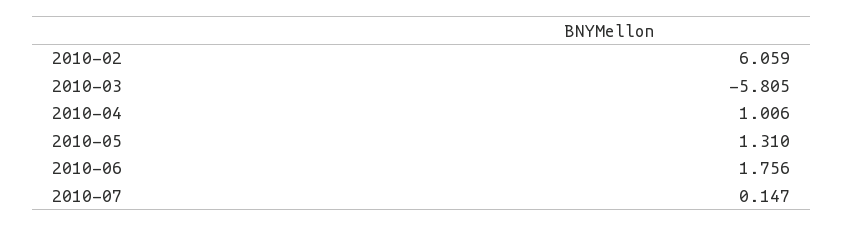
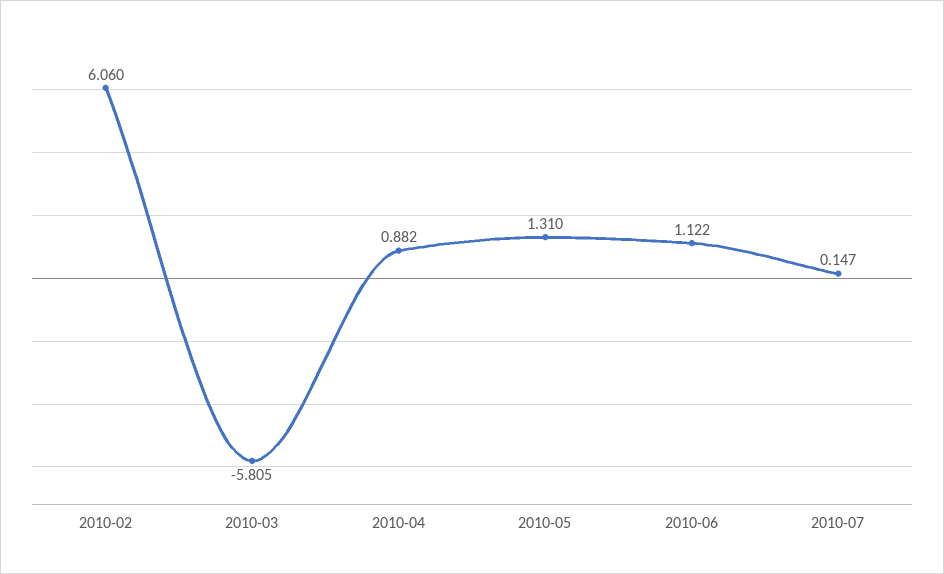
2010-02: 6.059 -> 6.06
2010-04: 1.006 -> 0.882
2010-06: 1.756 -> 1.122

